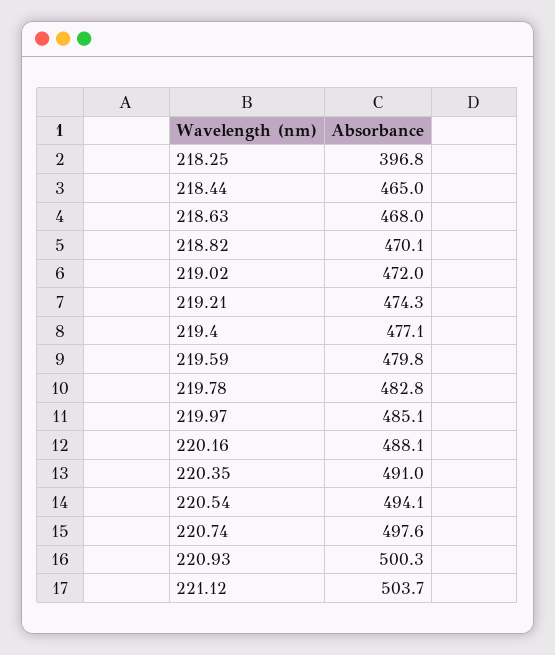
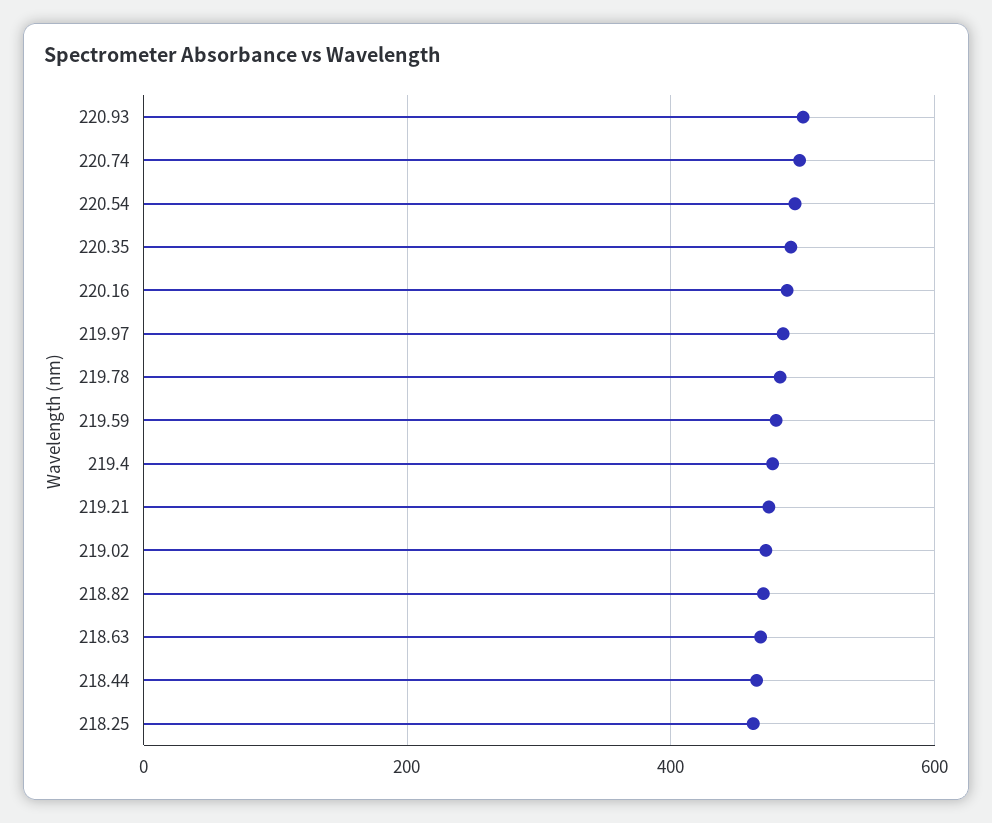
218.25: 396.8 -> 460
221.12: 503.7 -> none

